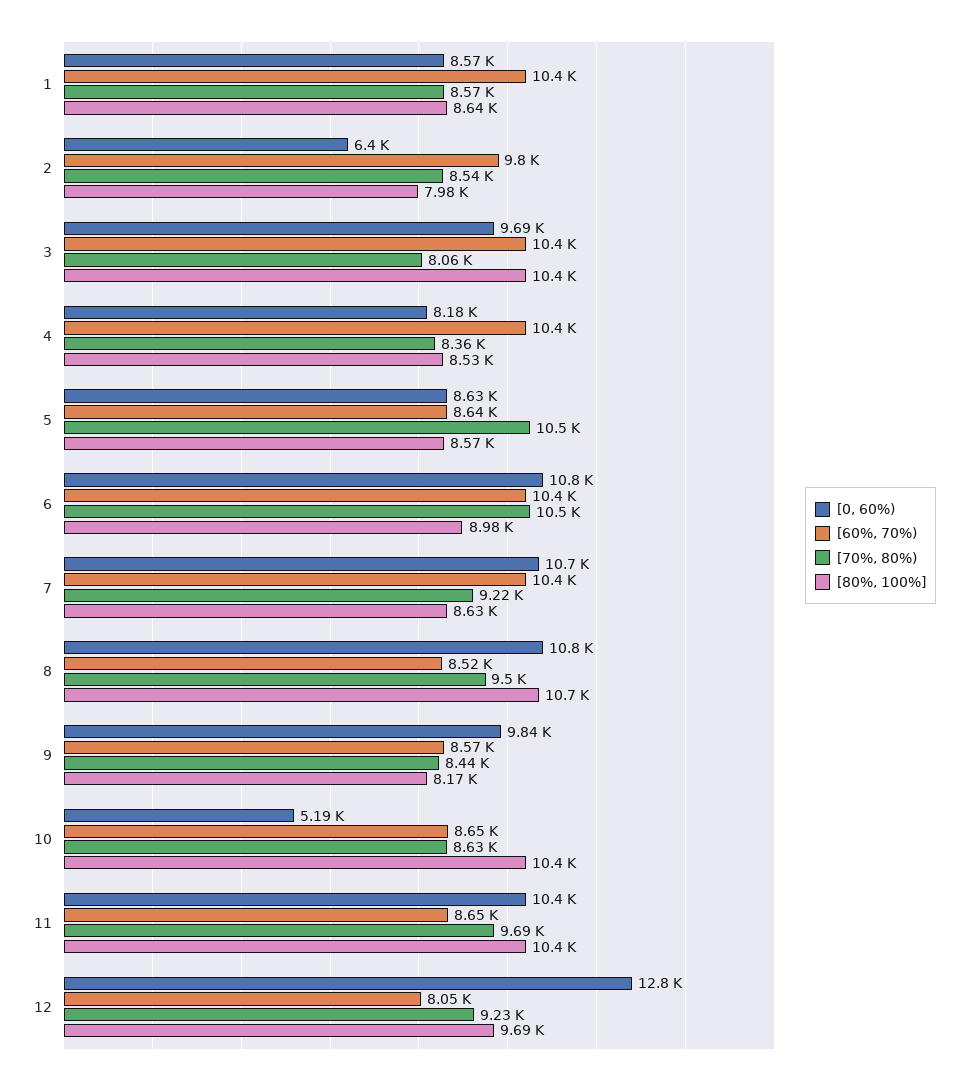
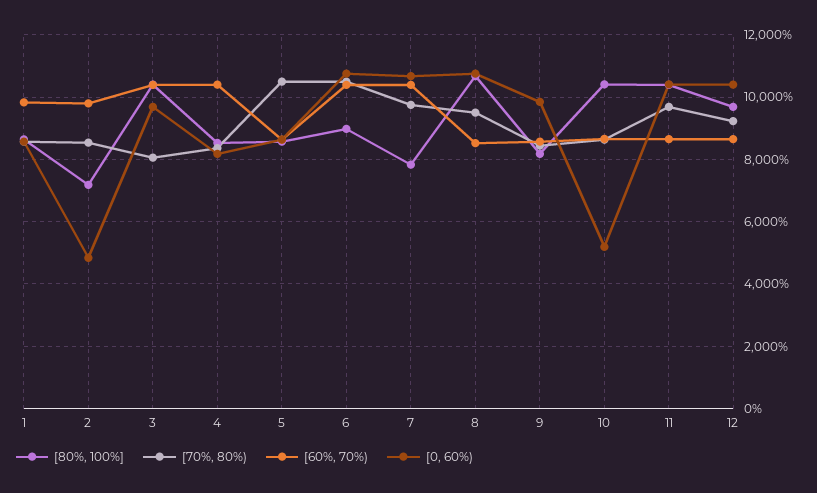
[60%, 70%), 1: 10400 -> 9800
[0, 60%), 2: 6400 -> 4800
[80%, 100%], 2: 7980 -> 7200
[70%, 80%), 7: 9220 -> 9800
[80%, 100%], 7: 8630 -> 7800
[0, 60%), 12: 12800 -> 10400
[60%, 70%), 12: 8050 -> 8600

